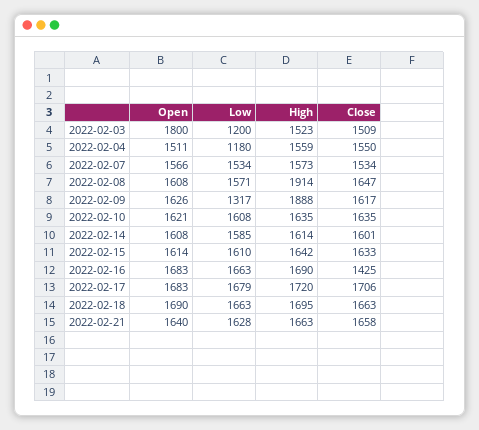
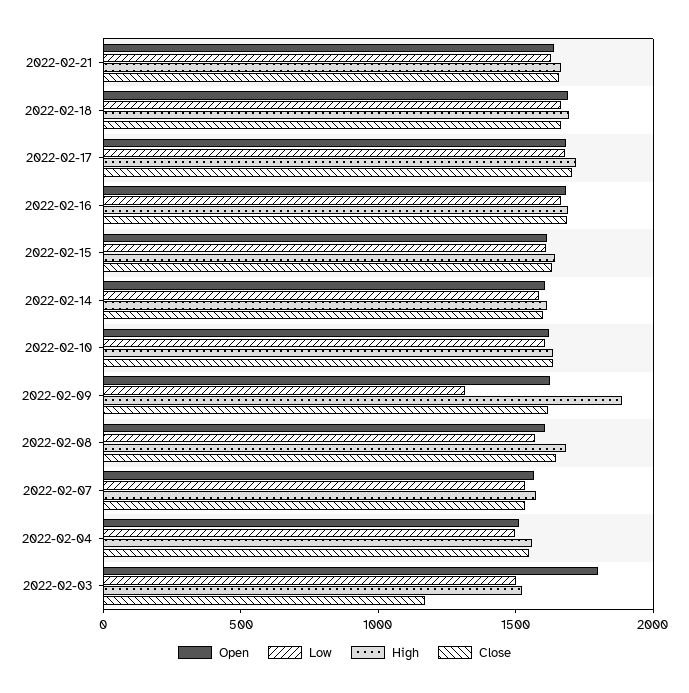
Low, 2022-02-03: 1200 -> 1500
Close, 2022-02-03: 1509 -> 1200
Low, 2022-02-04: 1180 -> 1500
High, 2022-02-08: 1914 -> 1700
Close, 2022-02-16: 1425 -> 1700

